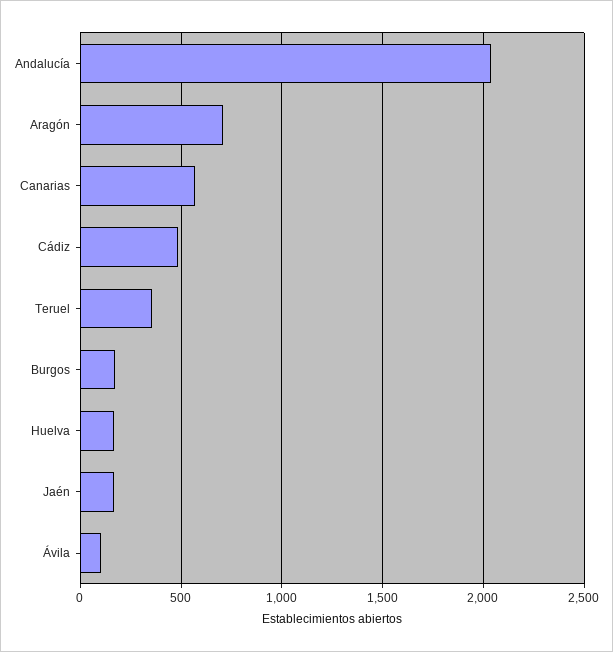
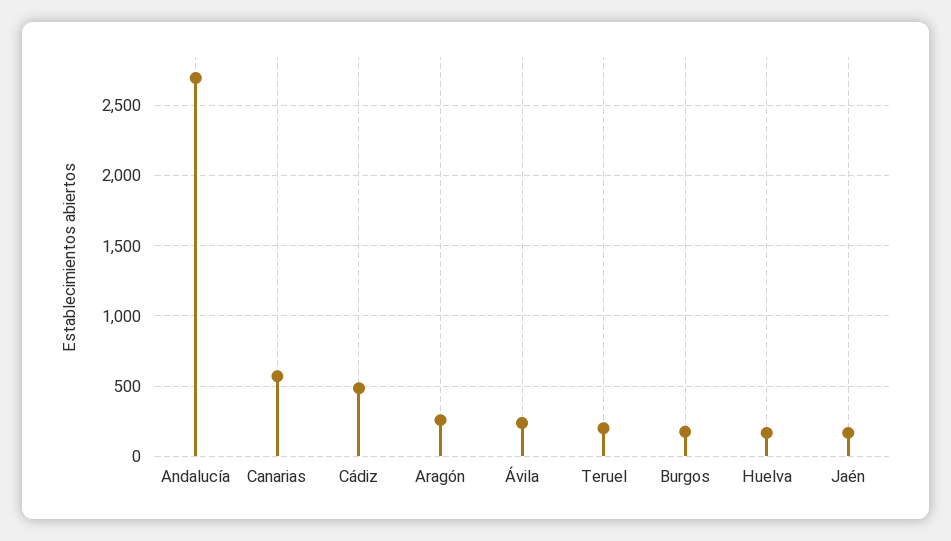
Andalucía: 2050 -> 2700
Aragón: 700 -> 250
Teruel: 350 -> 200
Ávila: 100 -> 250

